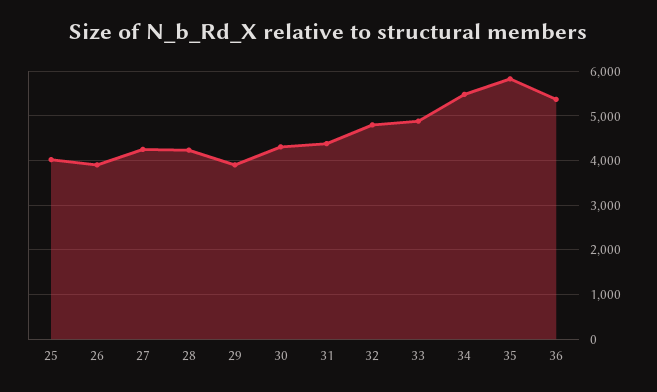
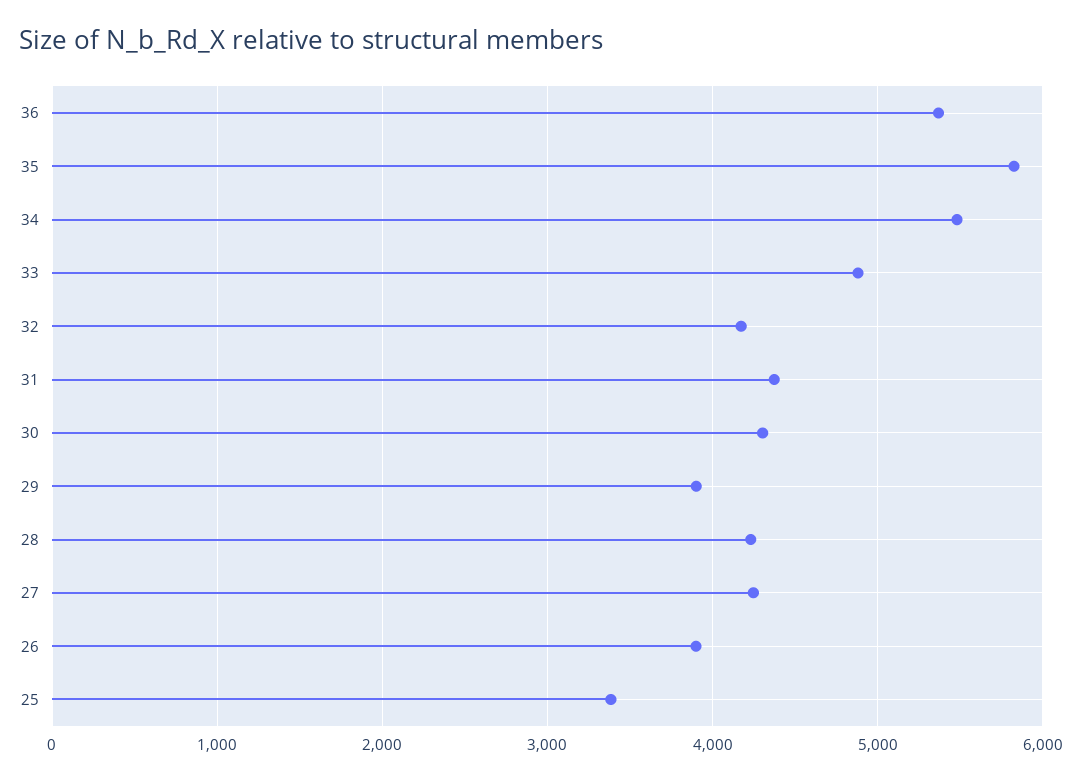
25: 4000 -> 3400
32: 4800 -> 4200

